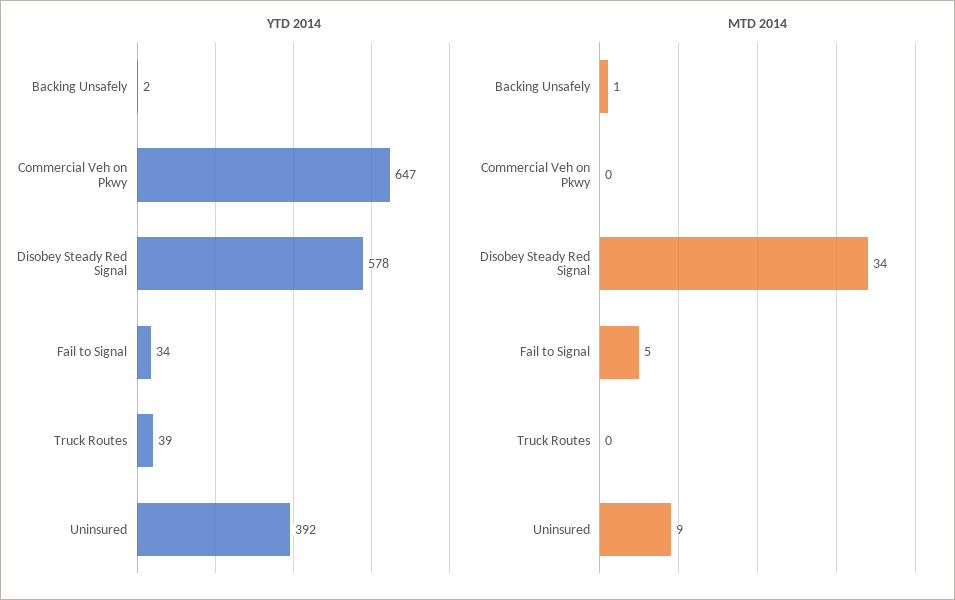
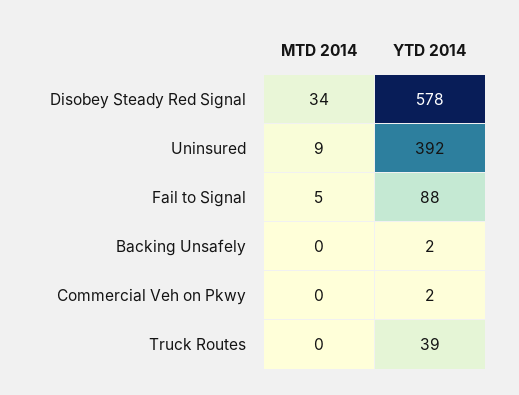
YTD 2014, Commercial Veh on Pkwy: 647 -> 2
YTD 2014, Fail to Signal: 34 -> 88
MTD 2014, Backing Unsafely: 1 -> 0

